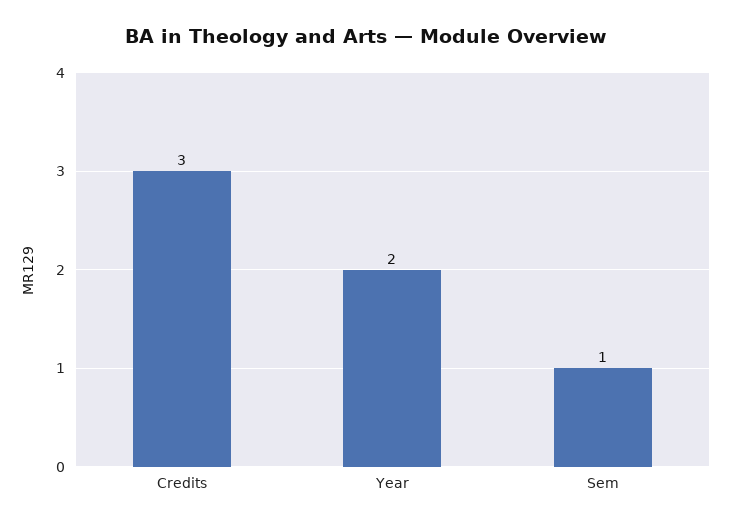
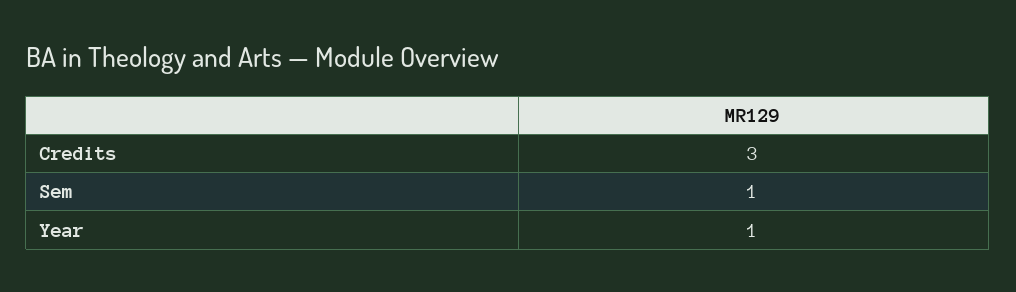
Year: 2 -> 1

